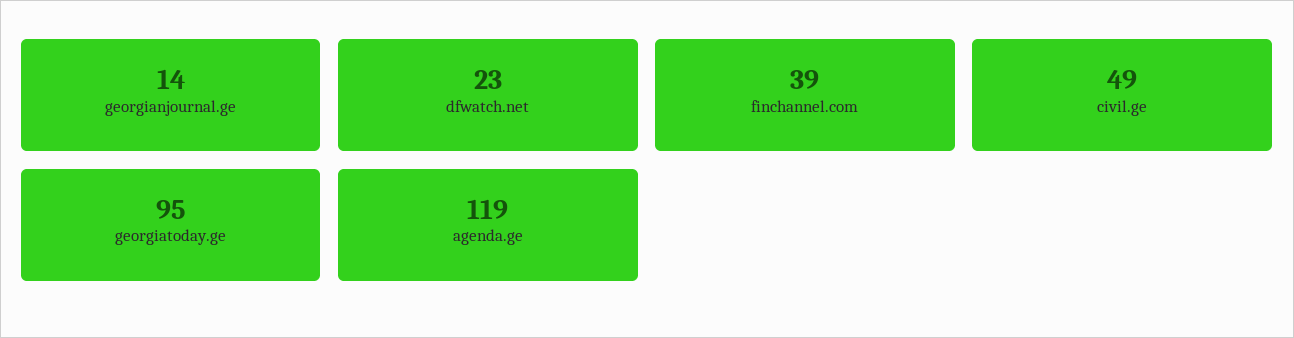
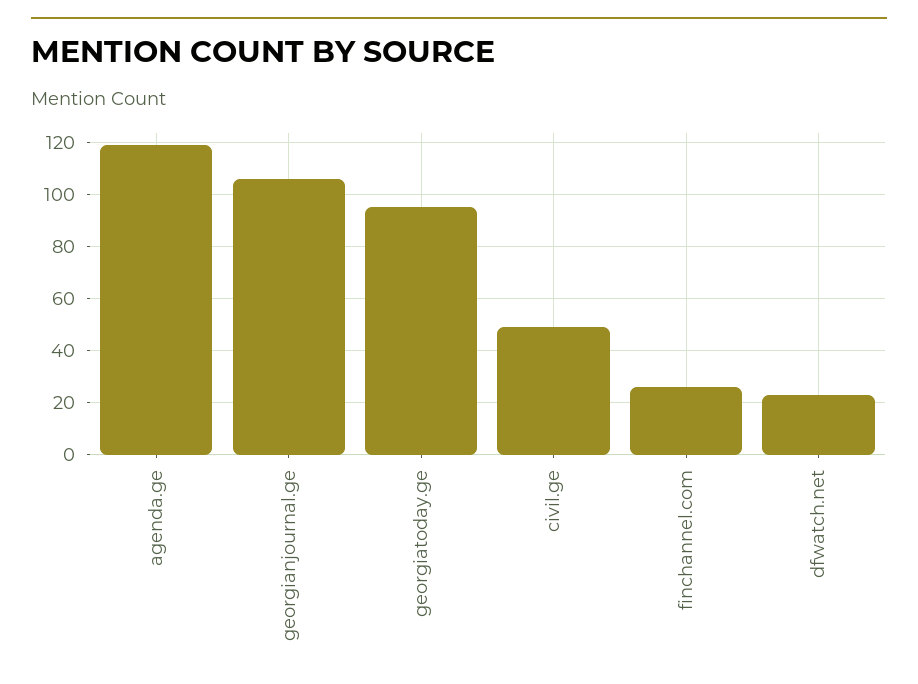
georgianjournal.ge: 14 -> 105
finchannel.com: 39 -> 25

